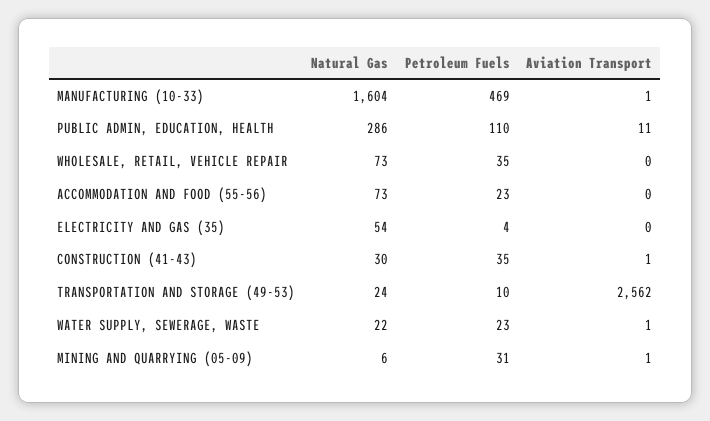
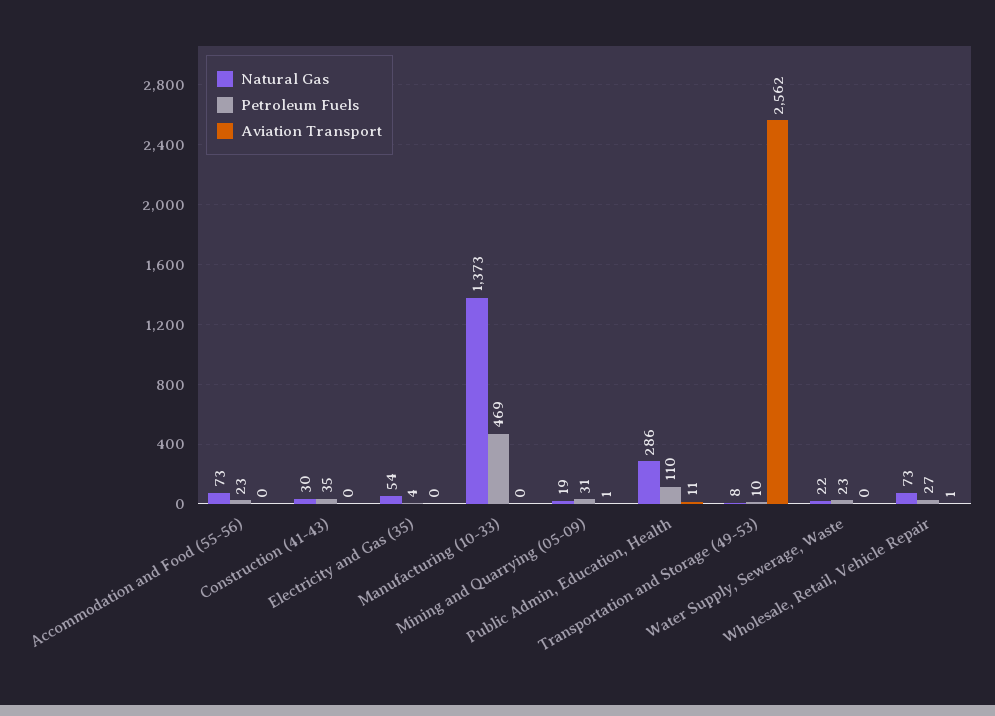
Natural Gas, MANUFACTURING (10-33): 1604 -> 1373
Aviation Transport, MANUFACTURING (10-33): 1 -> 0
Petroleum Fuels, WHOLESALE, RETAIL, VEHICLE REPAIR: 35 -> 27
Aviation Transport, WHOLESALE, RETAIL, VEHICLE REPAIR: 0 -> 1
Aviation Transport, CONSTRUCTION (41-43): 1 -> 0
Natural Gas, TRANSPORTATION AND STORAGE (49-53): 24 -> 8
Aviation Transport, WATER SUPPLY, SEWERAGE, WASTE: 1 -> 0
Natural Gas, MINING AND QUARRYING (05-09): 6 -> 19

